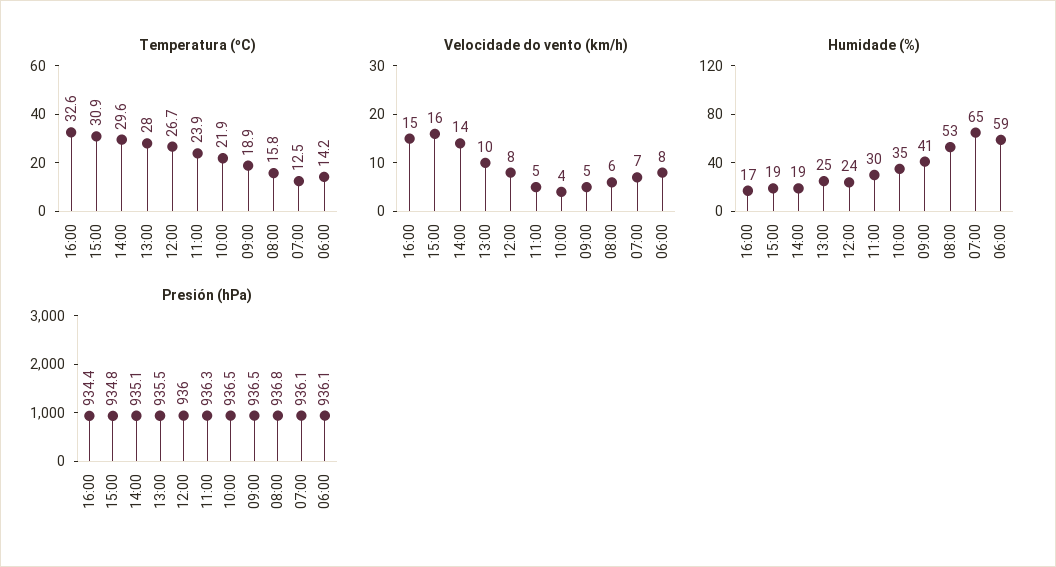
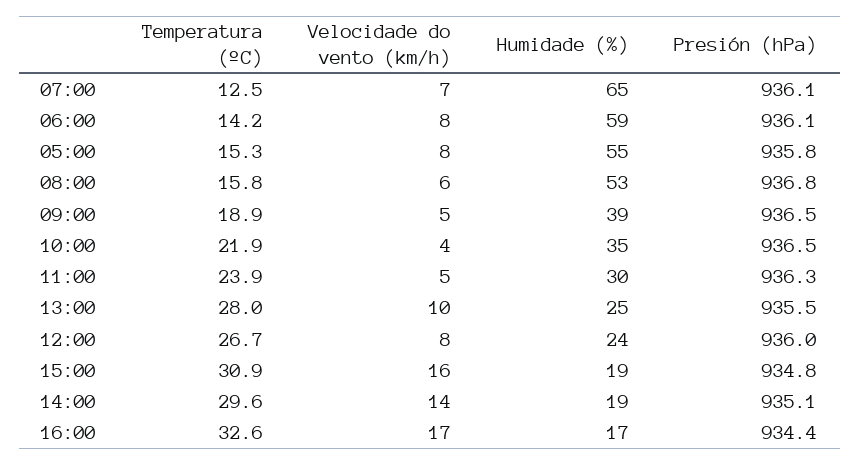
Velocidade do vento (km/h), 16:00: 15 -> 17
Humidade (%), 09:00: 41 -> 39
Temperatura (ºC), 05:00: none -> 15.3
Velocidade do vento (km/h), 05:00: none -> 8
Humidade (%), 05:00: none -> 55
Presión (hPa), 05:00: none -> 935.8

